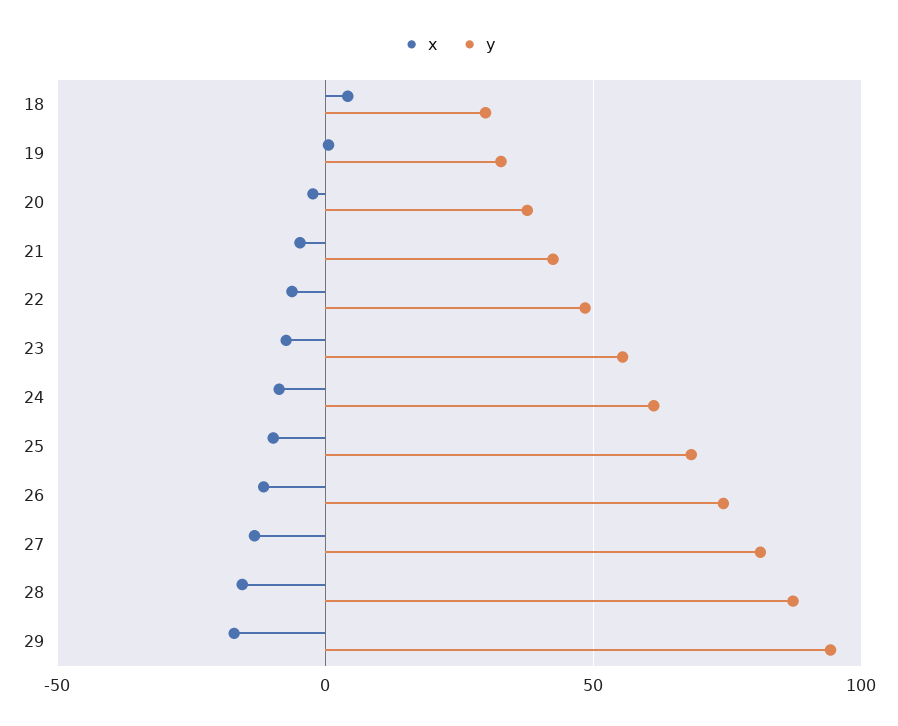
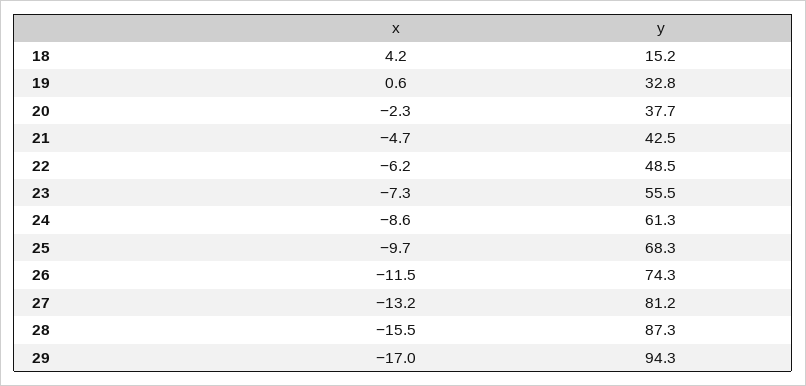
y, 18: 30 -> 15.2

